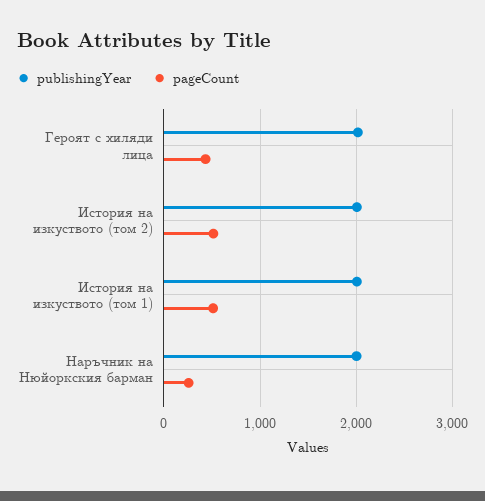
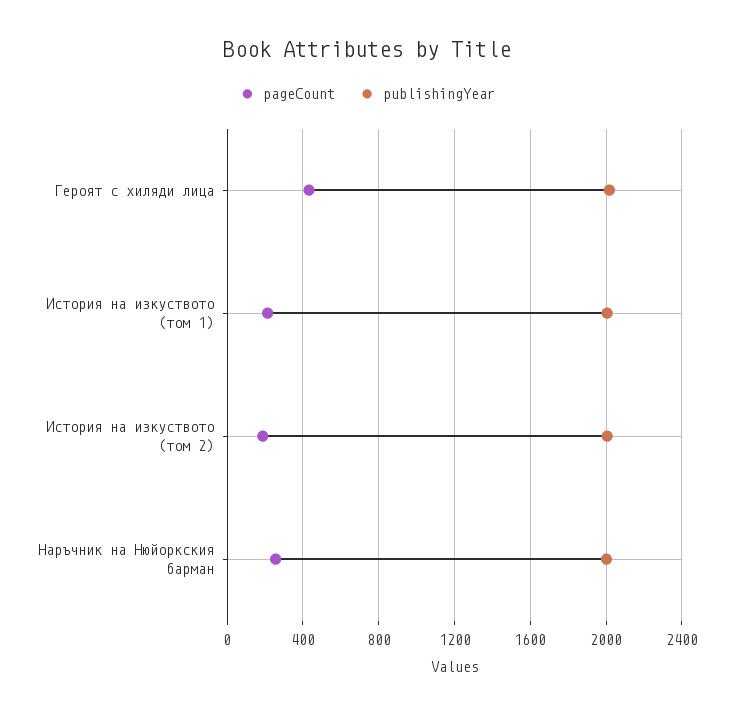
pageCount, История на изкуството (том 2): 500 -> 200
pageCount, История на изкуството (том 1): 500 -> 200

